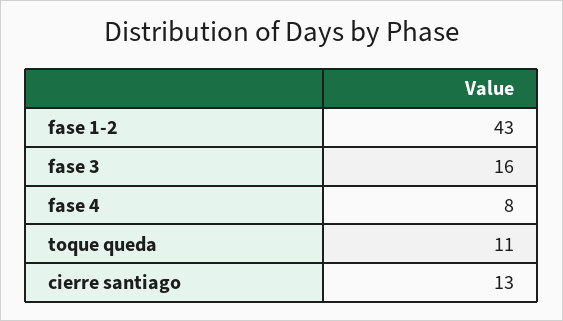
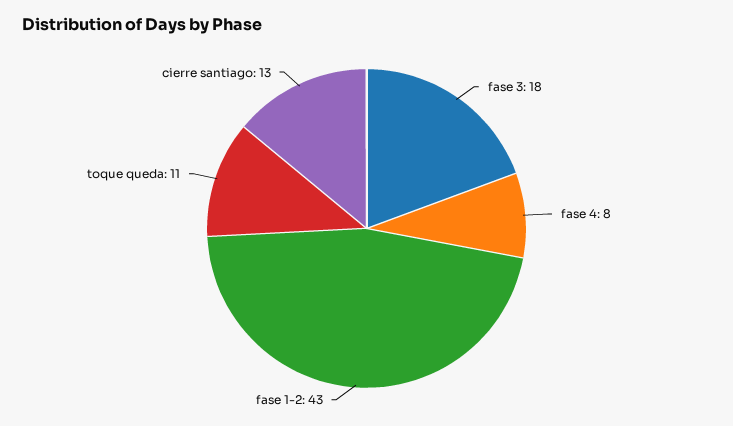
fase 3: 16 -> 18

